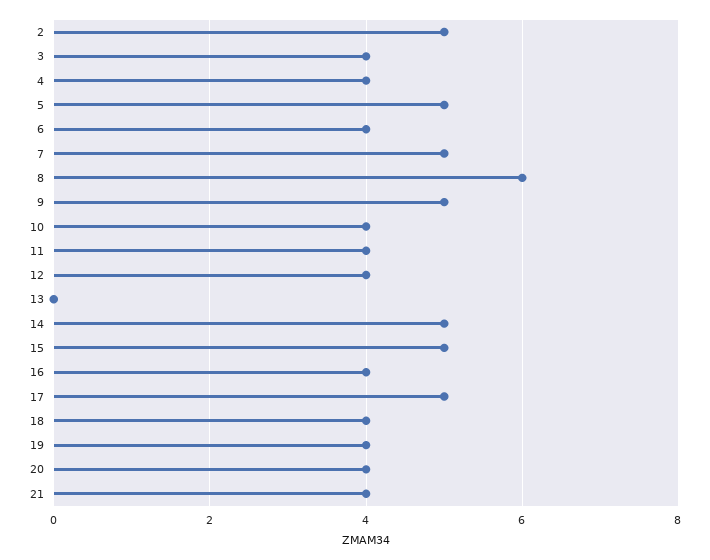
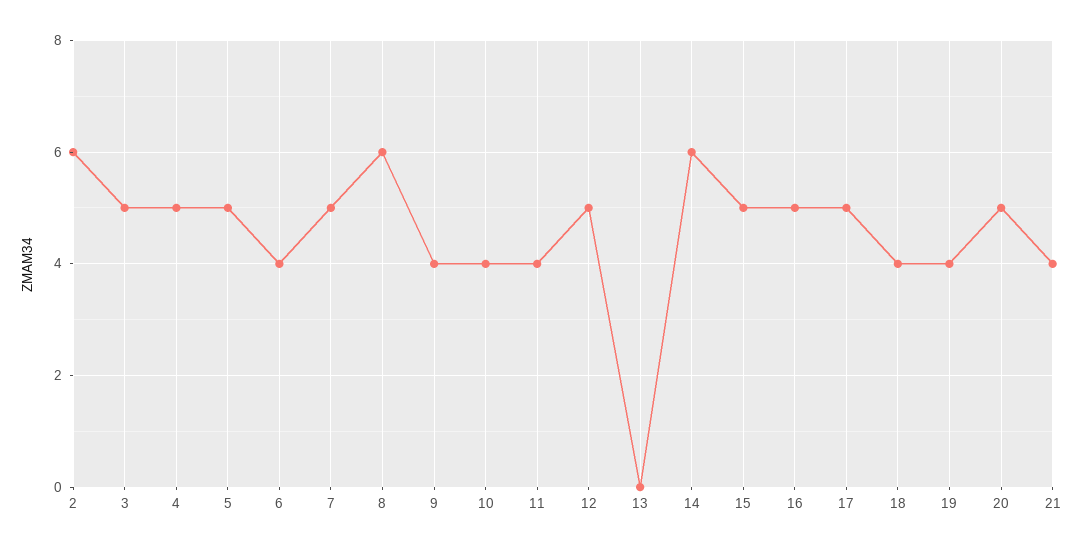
2: 5 -> 6
3: 4 -> 5
4: 4 -> 5
9: 5 -> 4
12: 4 -> 5
14: 5 -> 6
16: 4 -> 5
20: 4 -> 5

